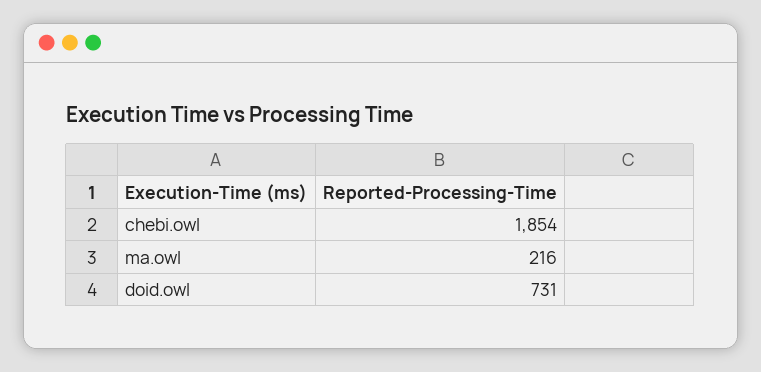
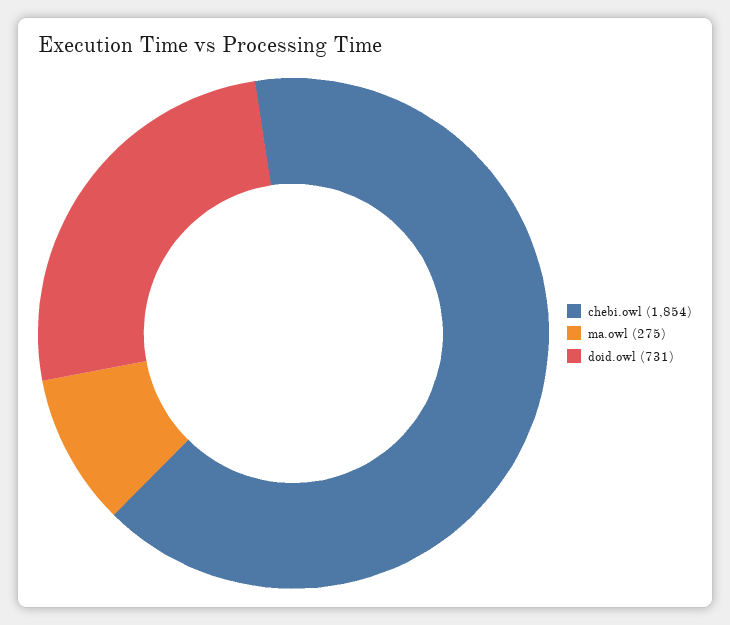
ma.owl: 216 -> 275

